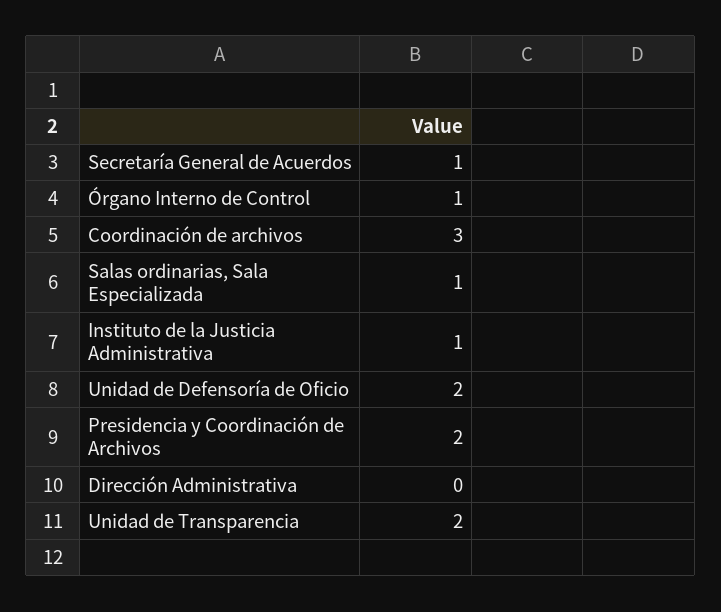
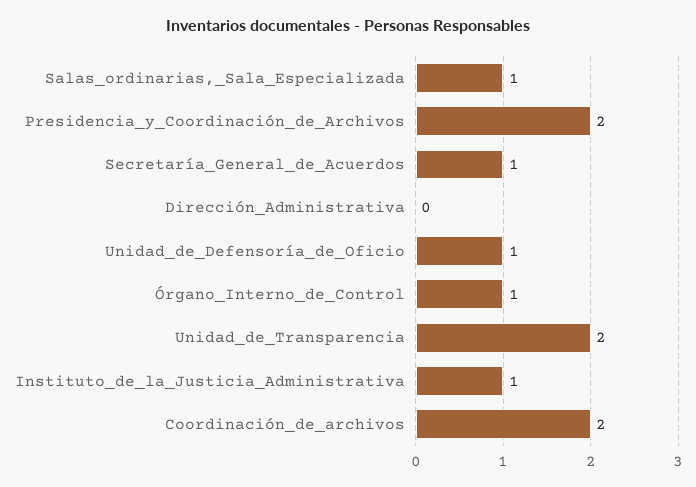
Coordinación de archivos: 3 -> 2
Unidad de Defensoría de Oficio: 2 -> 1

